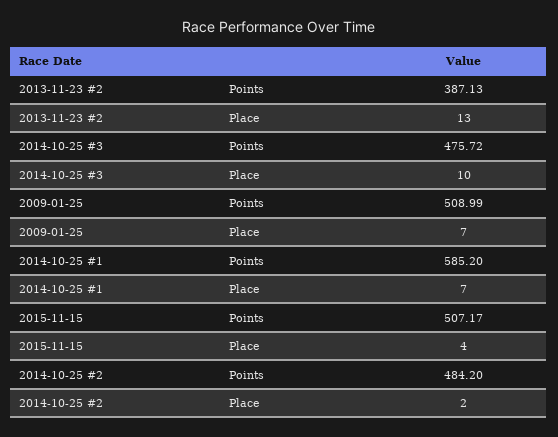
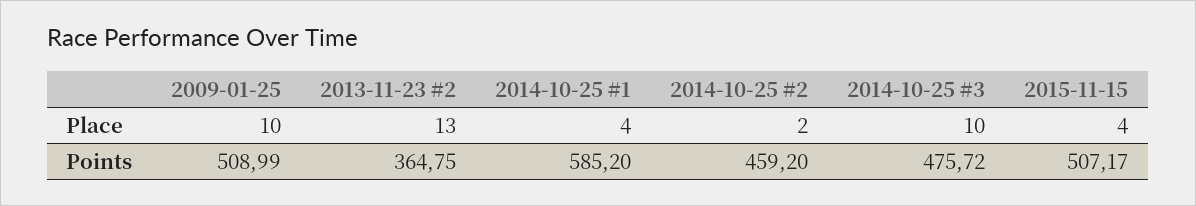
2013-11-23 #2, Points: 387.13 -> 364.75
2009-01-25, Place: 7 -> 10
2014-10-25 #1, Place: 7 -> 4
2014-10-25 #2, Points: 484.2 -> 459.2

